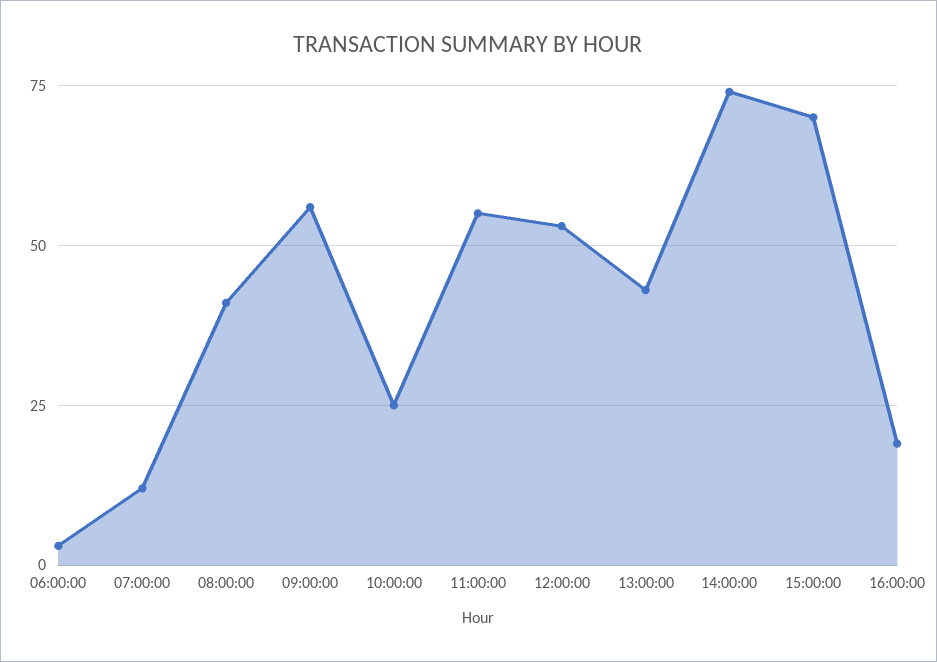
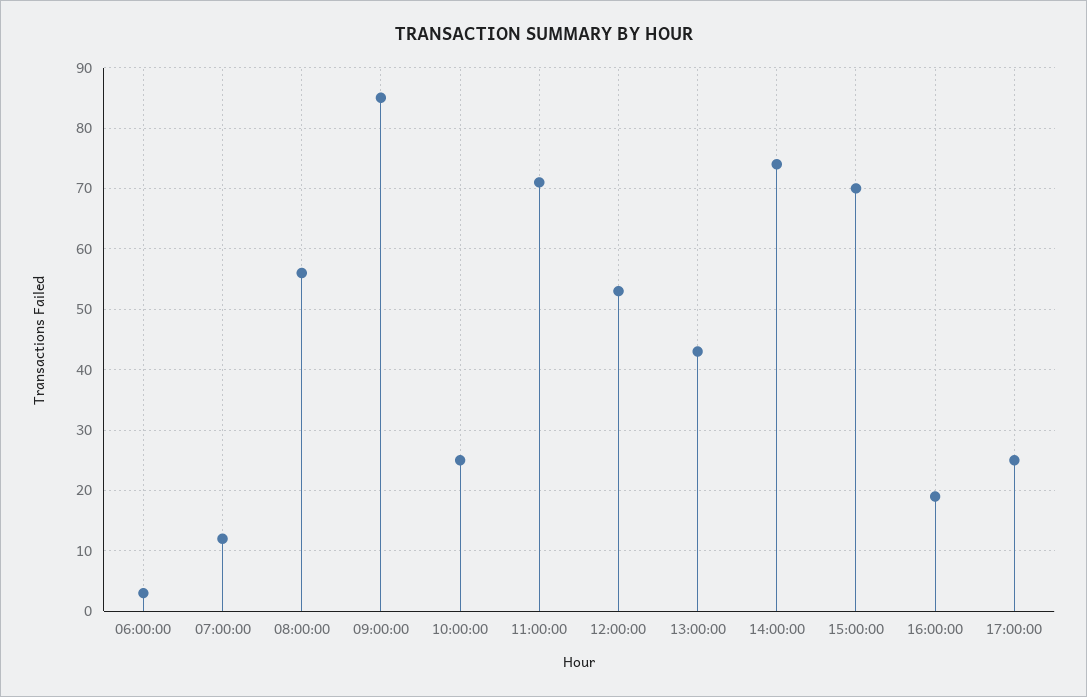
08:00:00: 40 -> 56
09:00:00: 55 -> 85
11:00:00: 55 -> 71
17:00:00: none -> 25

